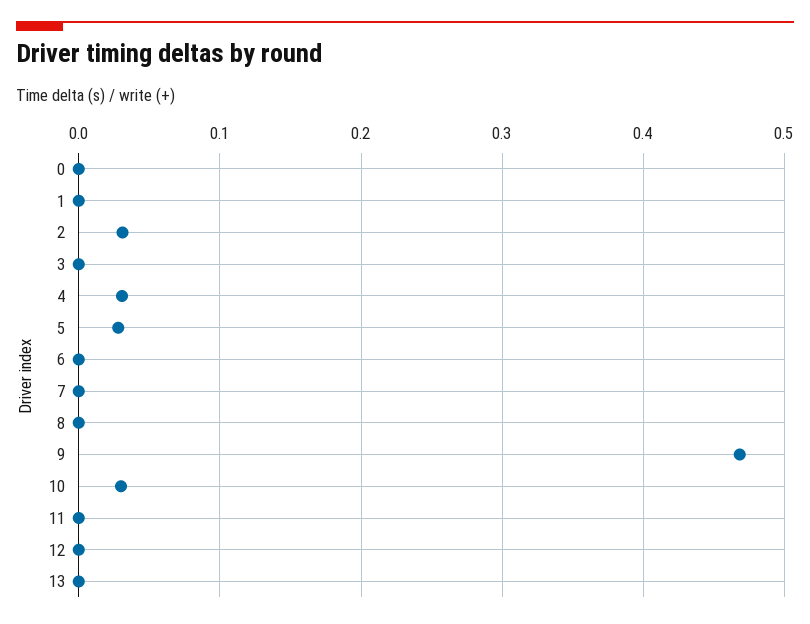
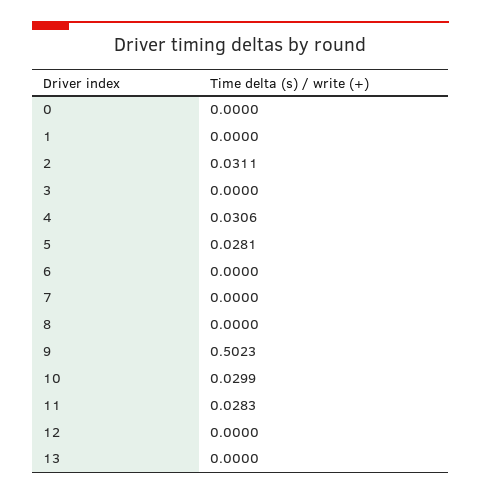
9: 0.47 -> 0.5023
11: 0 -> 0.0283

